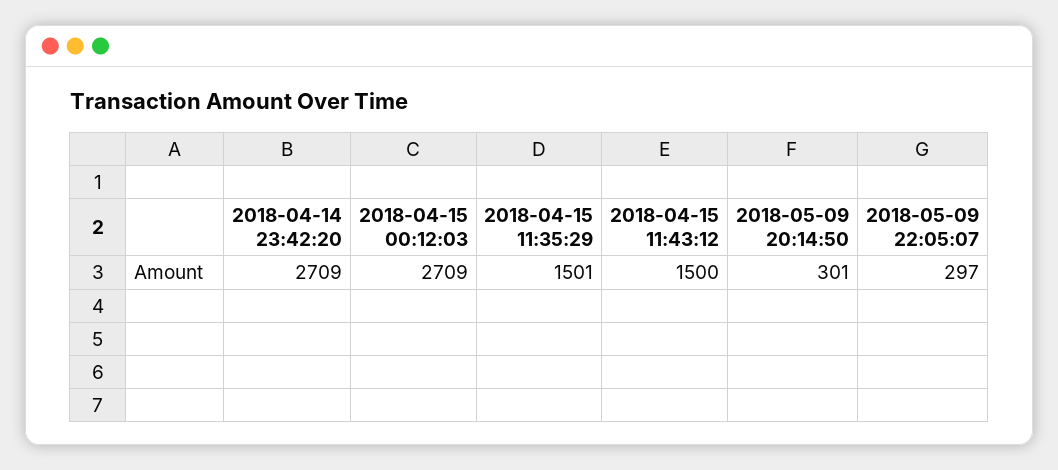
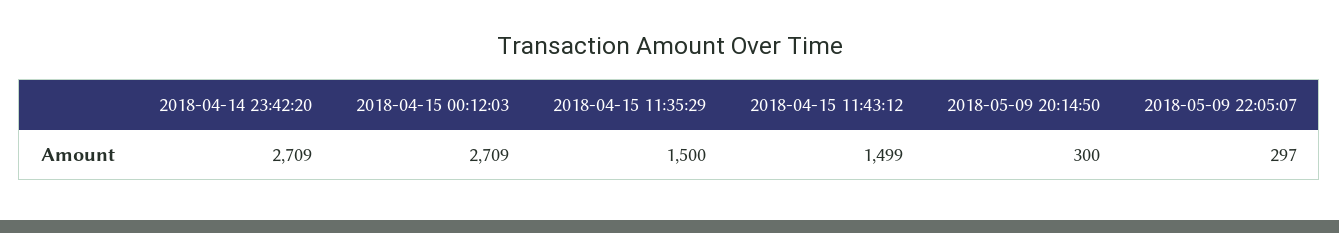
2018-04-15 11:35:29: 1501 -> 1500
2018-04-15 11:43:12: 1500 -> 1499
2018-05-09 20:14:50: 301 -> 300

